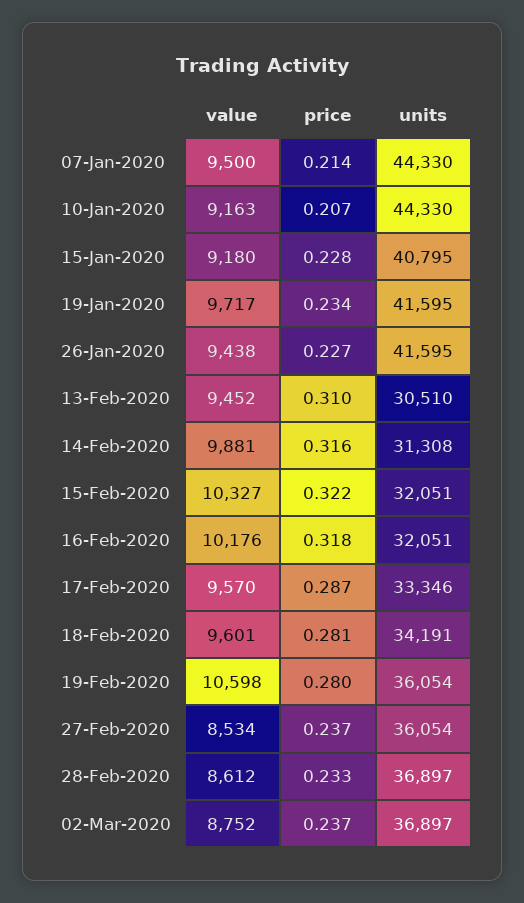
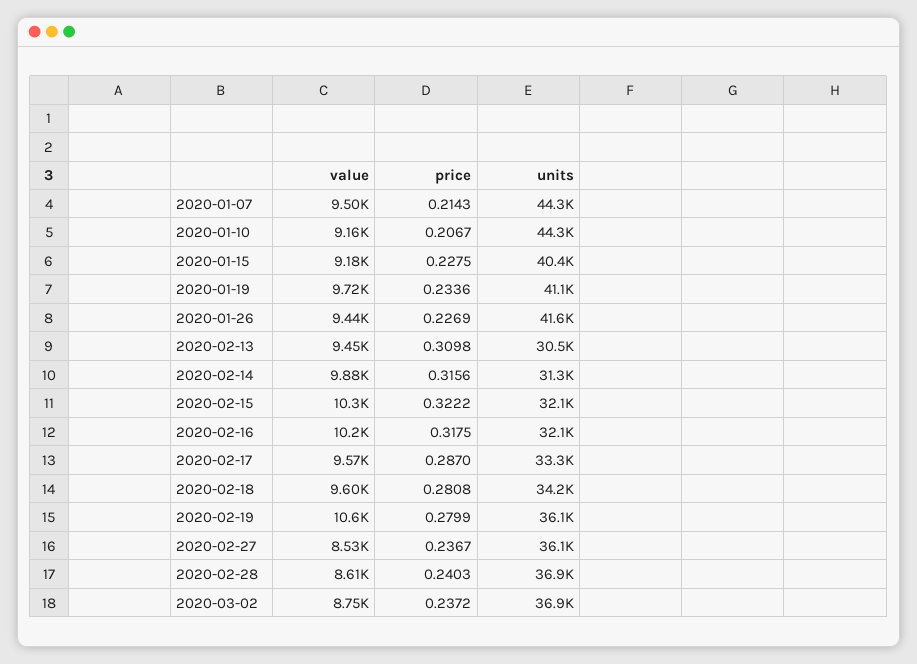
units, 15-Jan-2020: 40795 -> 40400
units, 19-Jan-2020: 41595 -> 41100
price, 28-Feb-2020: 0.233 -> 0.2403

